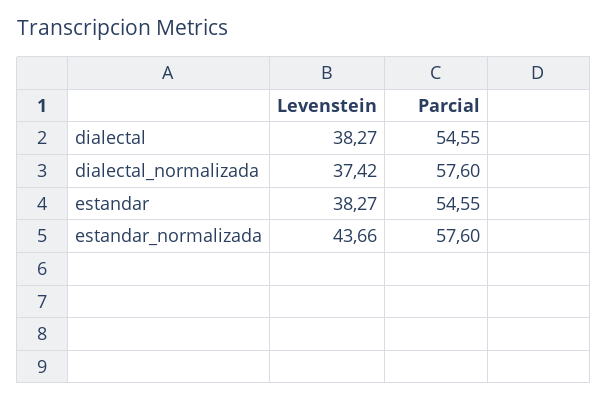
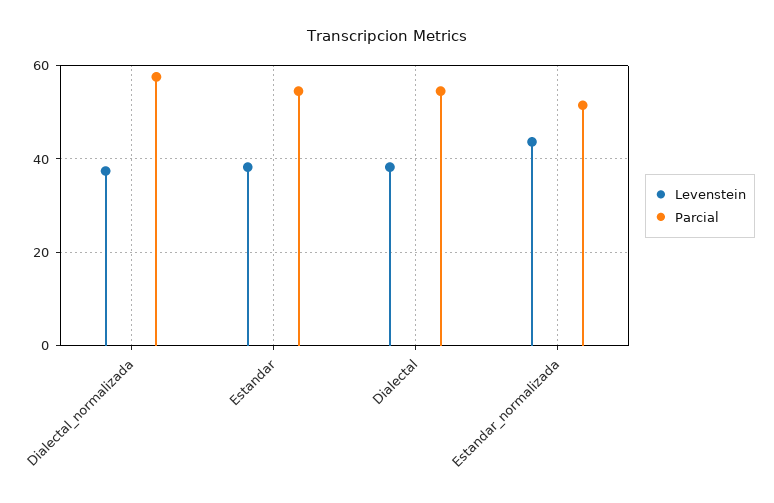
Parcial, estandar_normalizada: 57.6 -> 52

